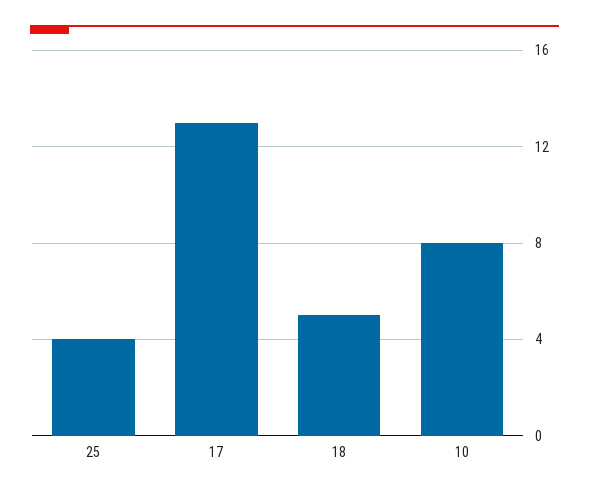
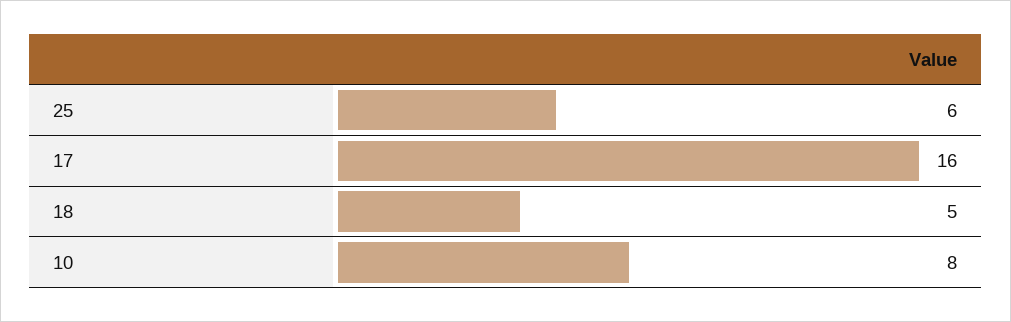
25: 4 -> 6
17: 13 -> 16

